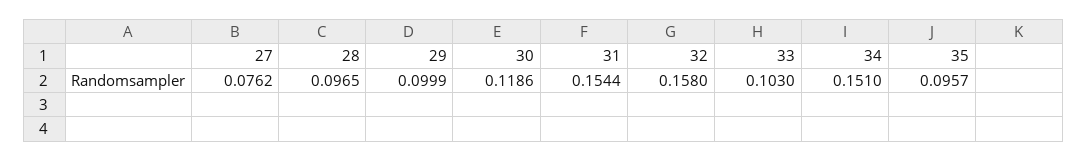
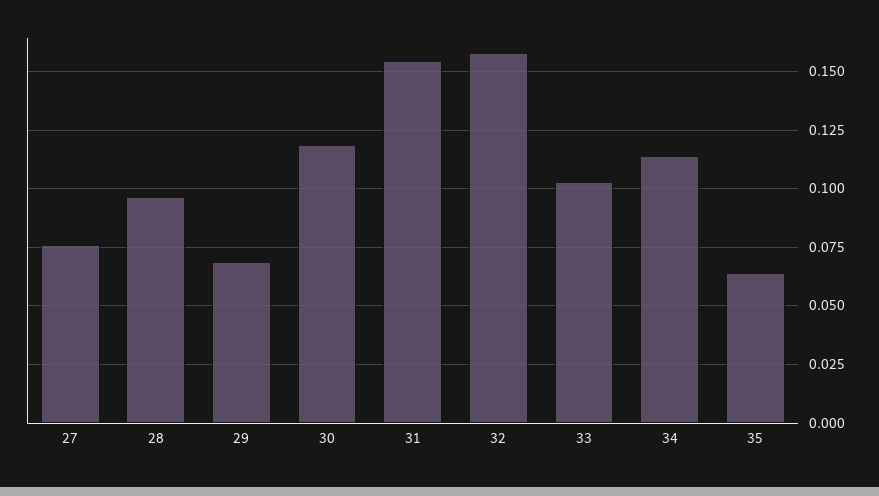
29: 0.0999 -> 0.07
34: 0.151 -> 0.115
35: 0.0957 -> 0.065

